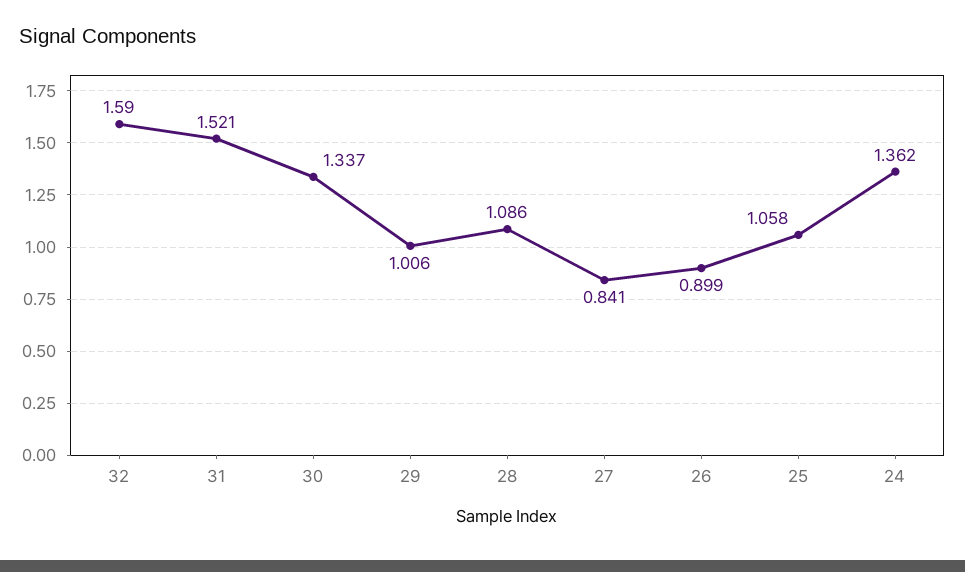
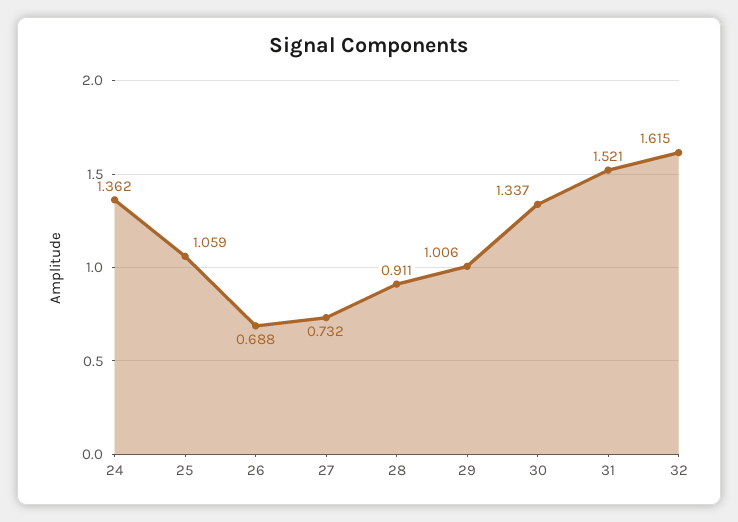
32: 1.59 -> 1.615
28: 1.086 -> 0.911
27: 0.841 -> 0.732
26: 0.899 -> 0.688
25: 1.058 -> 1.059

